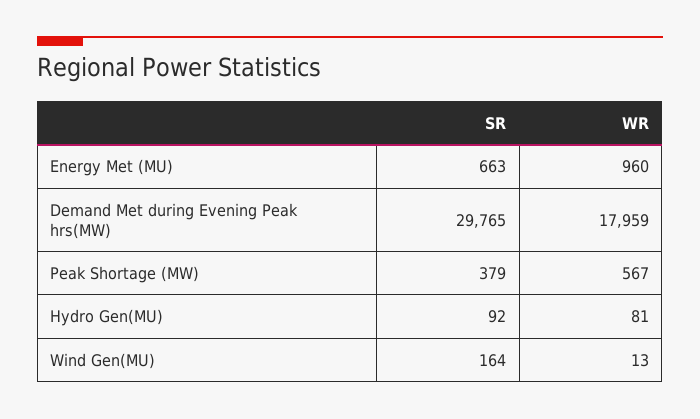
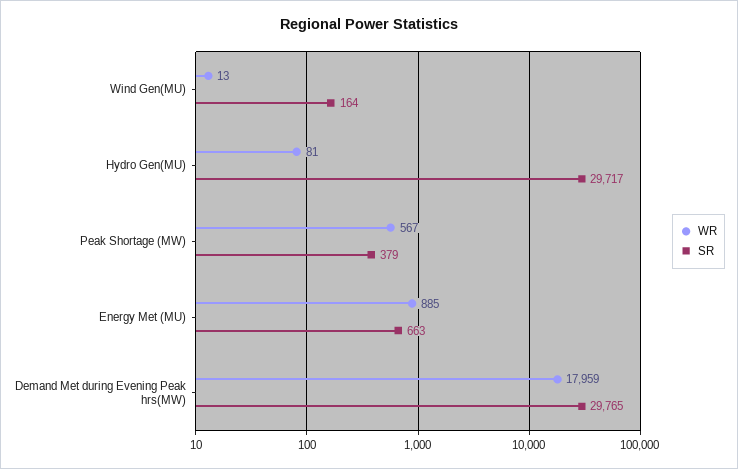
WR, Energy Met (MU): 960 -> 885
SR, Hydro Gen(MU): 92 -> 29717

